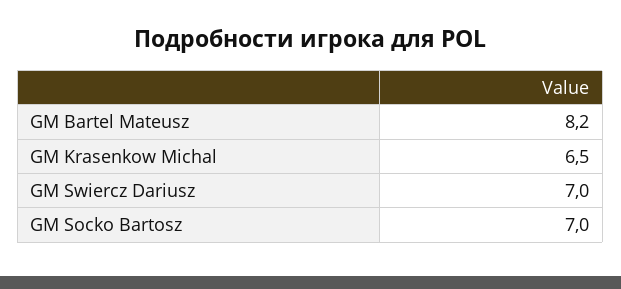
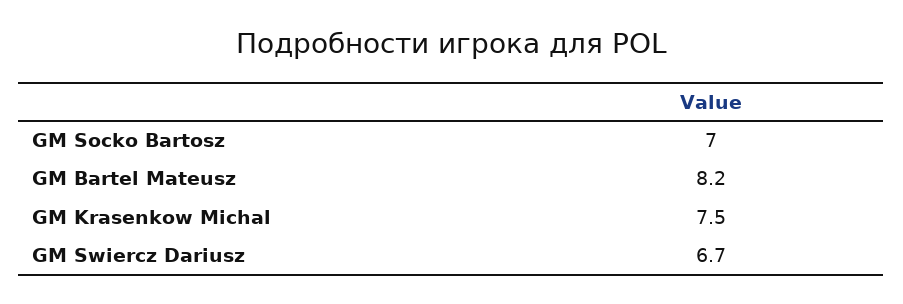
GM Krasenkow Michal: 6.5 -> 7.5
GM Swiercz Dariusz: 7 -> 6.7

